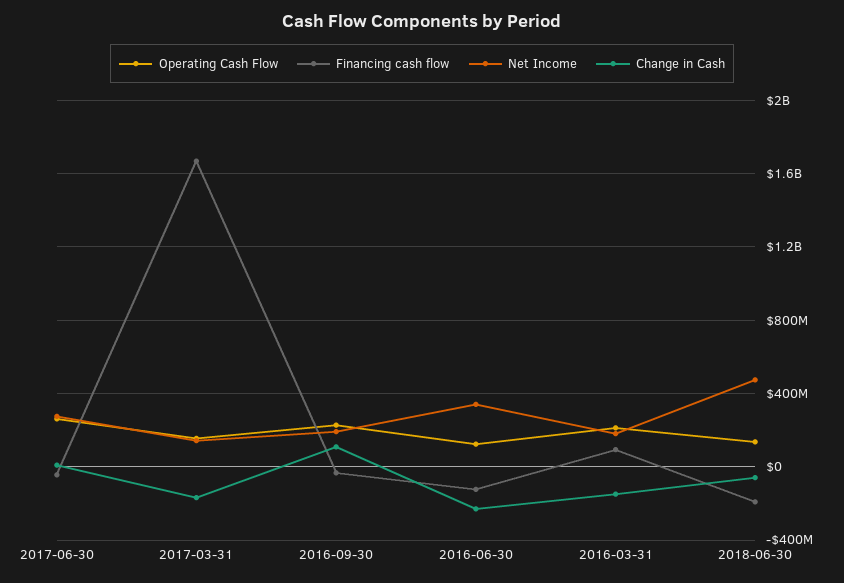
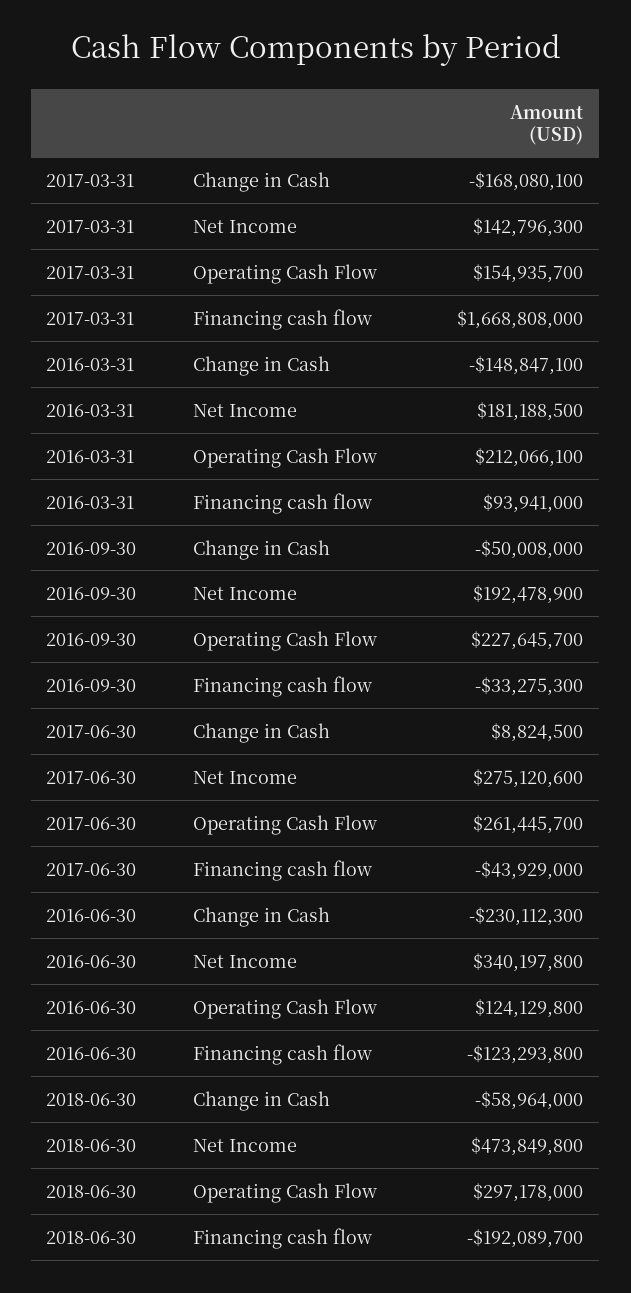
Change in Cash, 2016-09-30: 100000000 -> -50008000
Operating Cash Flow, 2018-06-30: 150000000 -> 297178000

